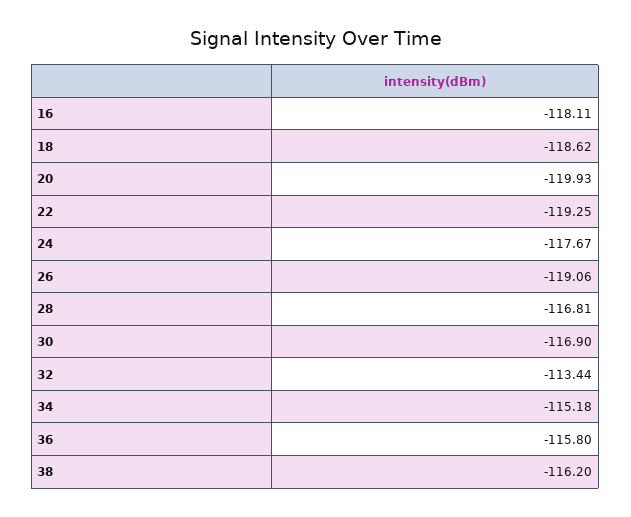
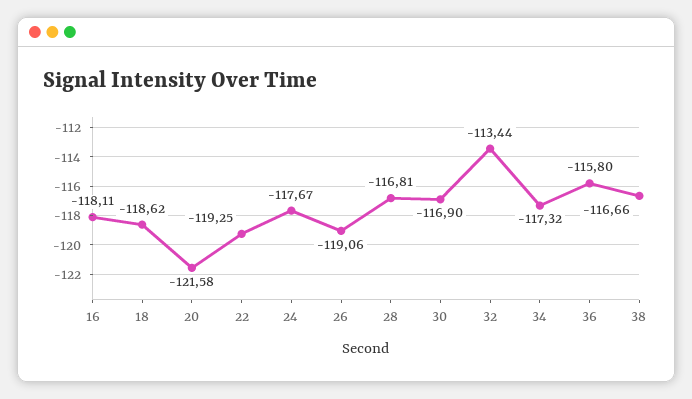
20: -119.93 -> -121.58
34: -115.18 -> -117.32
38: -116.2 -> -116.66

